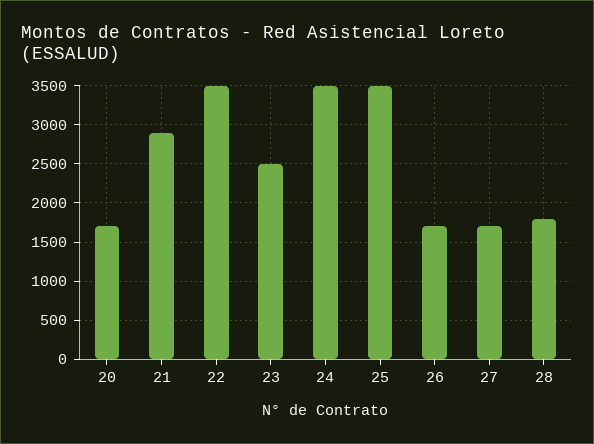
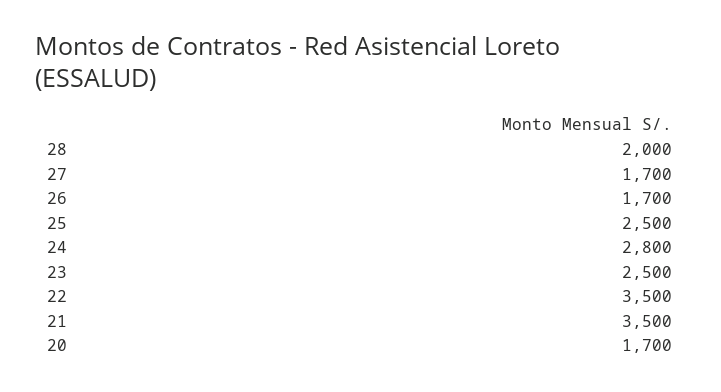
21: 2900 -> 3500
24: 3500 -> 2800
25: 3500 -> 2500
28: 1800 -> 2000

